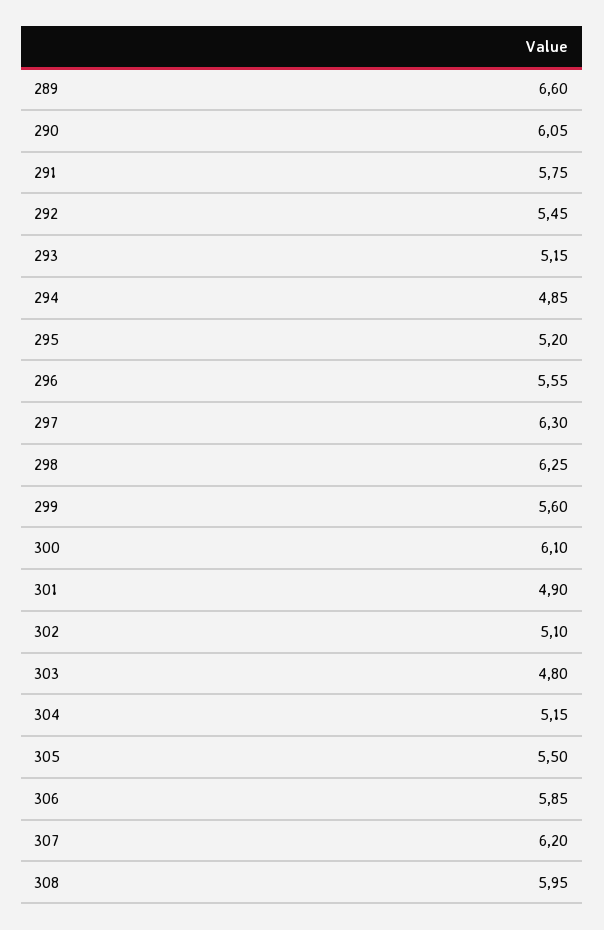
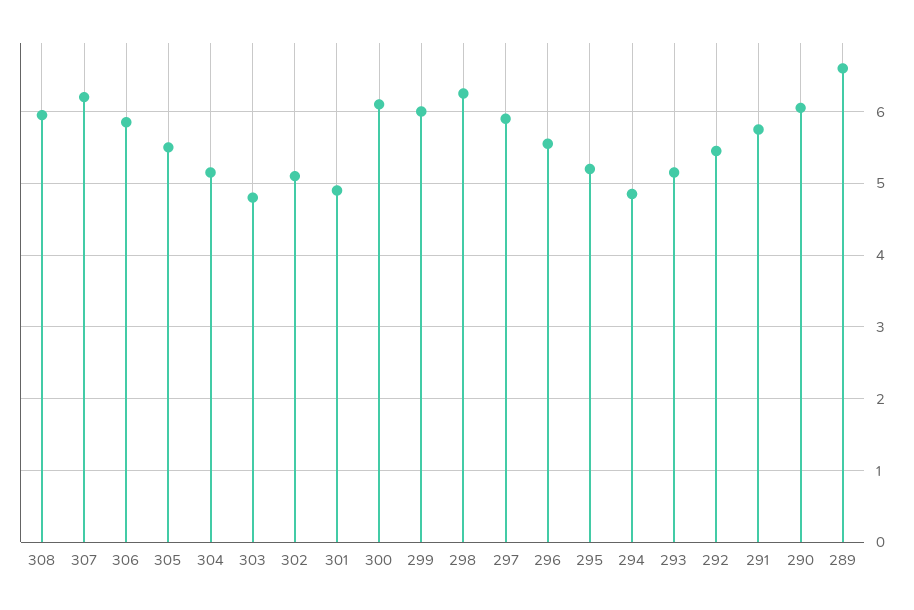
297: 6.3 -> 5.9
299: 5.6 -> 6

